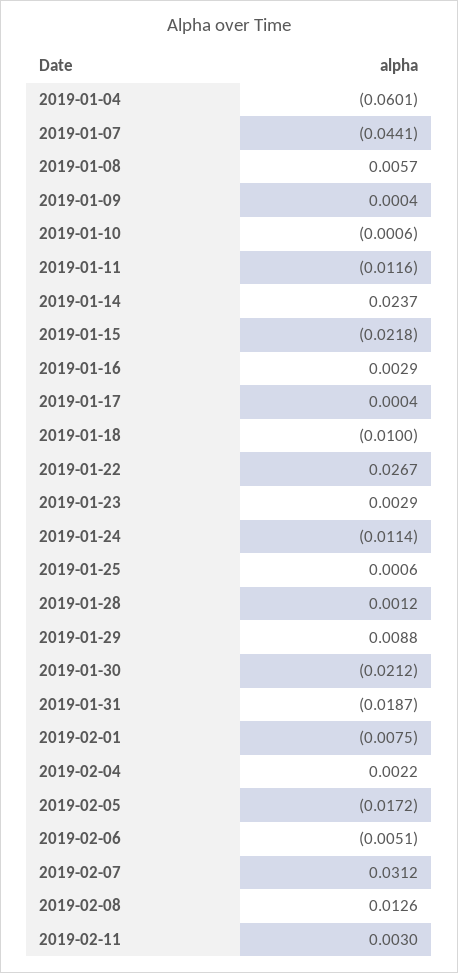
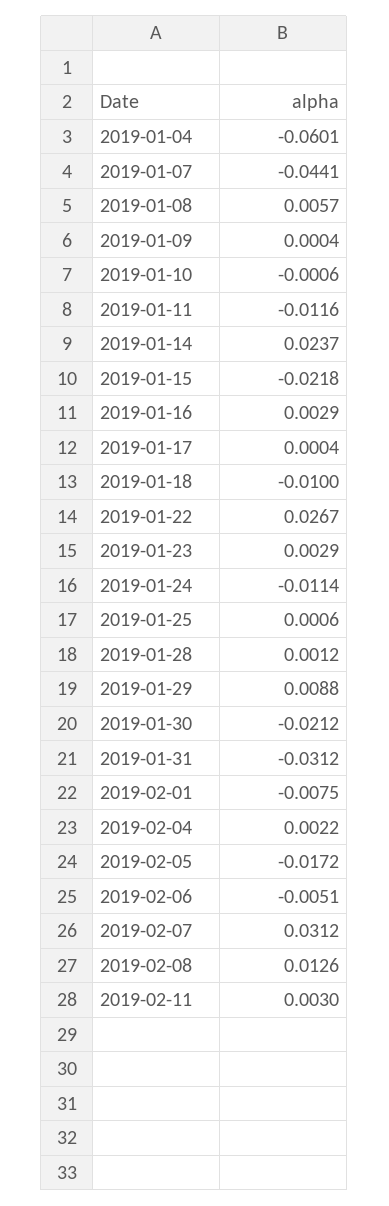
2019-01-31: -0.0187 -> -0.0312

